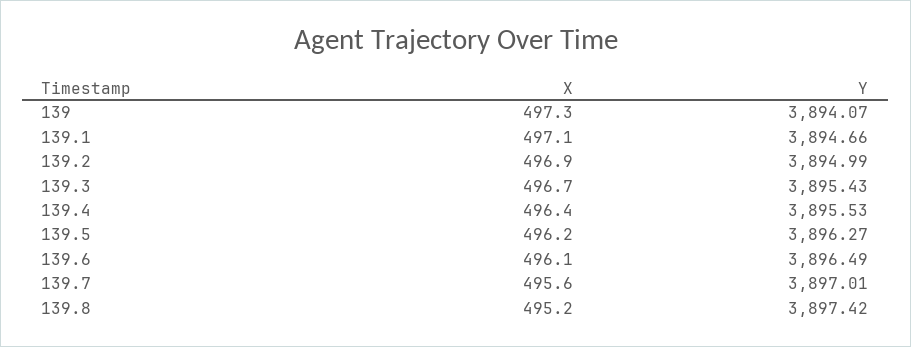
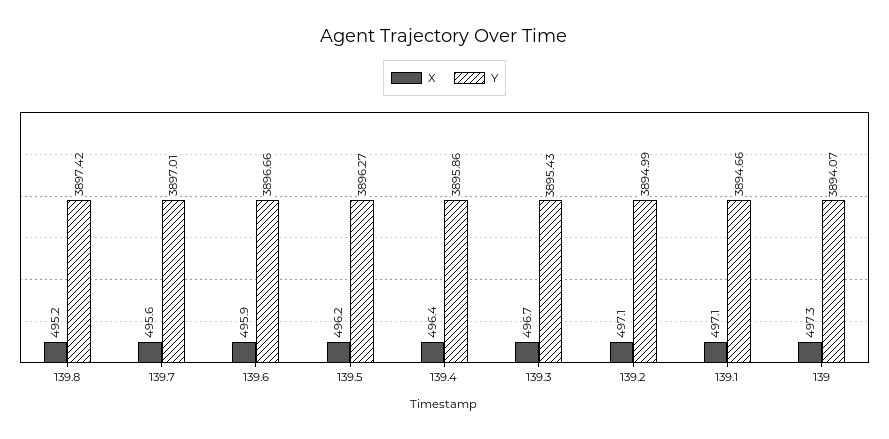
X, 139.2: 496.9 -> 497.1
Y, 139.4: 3895.53 -> 3895.86
X, 139.6: 496.1 -> 495.9
Y, 139.6: 3896.49 -> 3896.66

